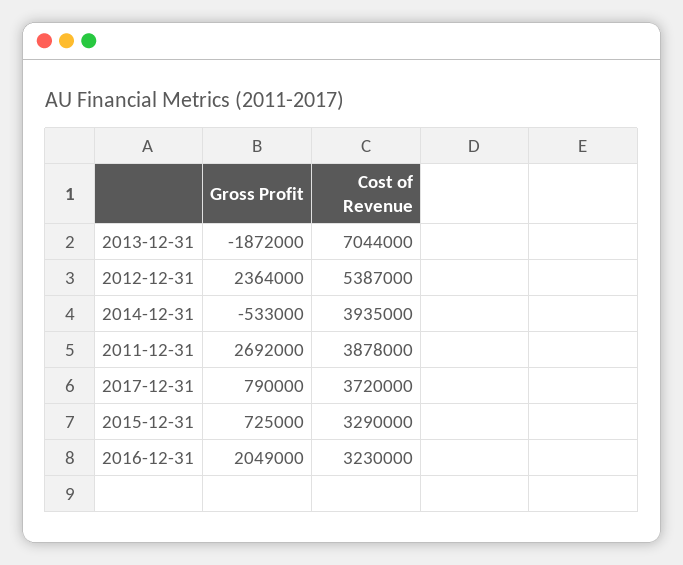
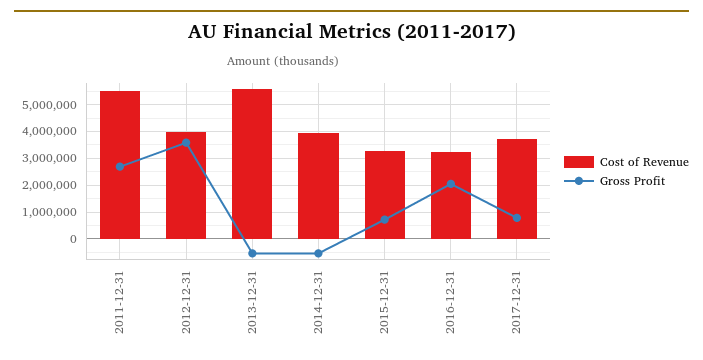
Gross Profit, 2013-12-31: -1872000 -> -500000
Cost of Revenue, 2013-12-31: 7044000 -> 5500000
Gross Profit, 2012-12-31: 2364000 -> 3500000
Cost of Revenue, 2012-12-31: 5387000 -> 4000000
Cost of Revenue, 2011-12-31: 3878000 -> 5500000

